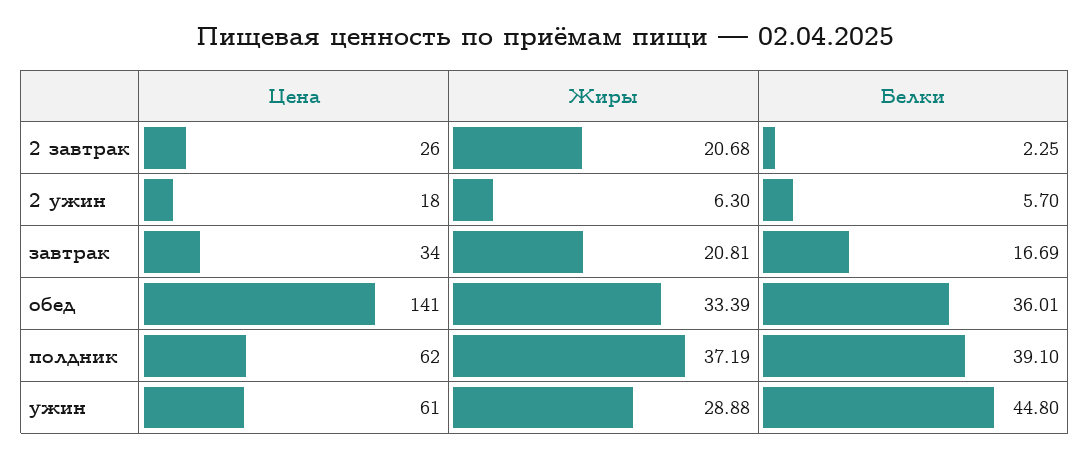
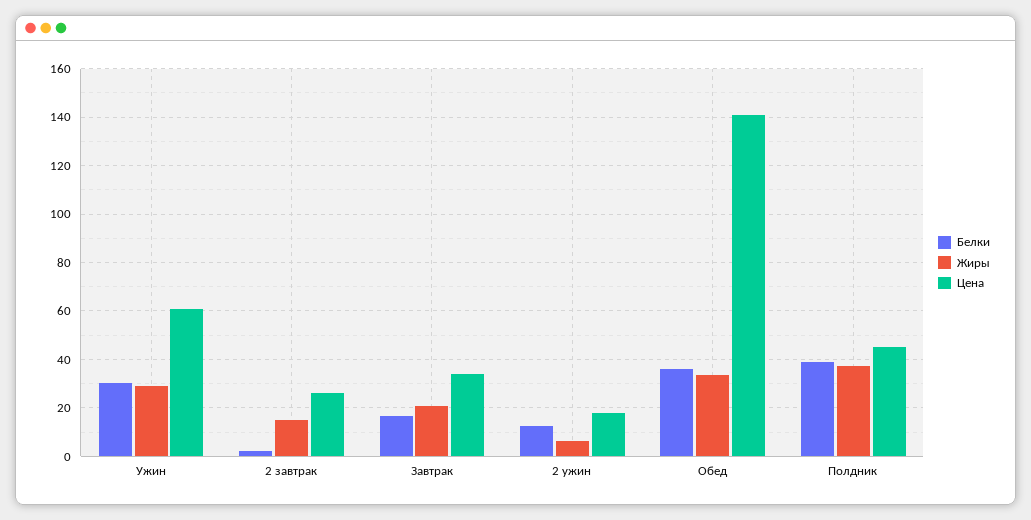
Жиры, 2 завтрак: 20.68 -> 15
Белки, 2 ужин: 5.7 -> 12.5
Цена, полдник: 62 -> 45
Белки, ужин: 44.8 -> 30

